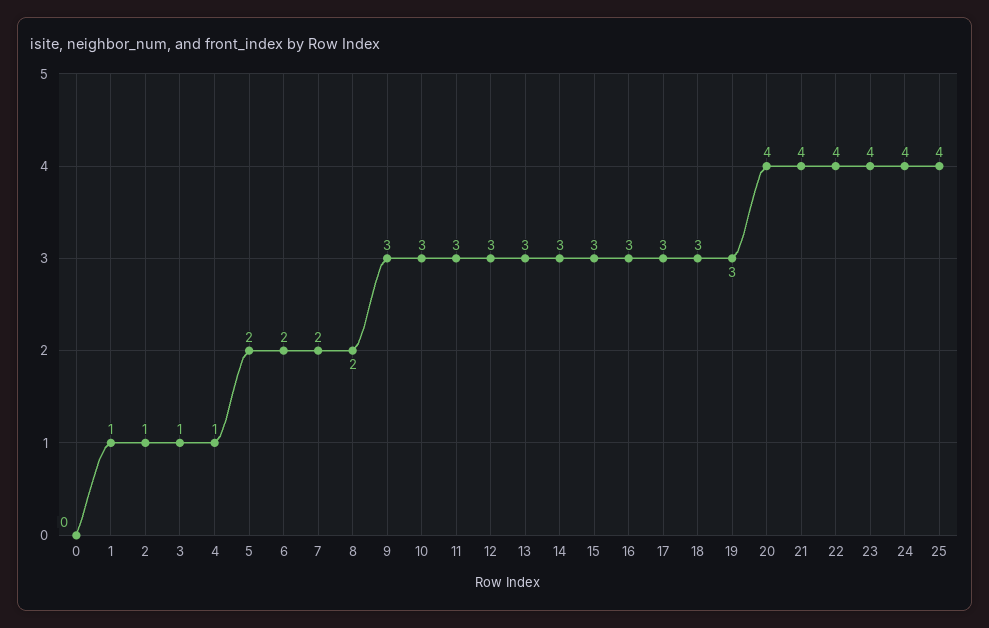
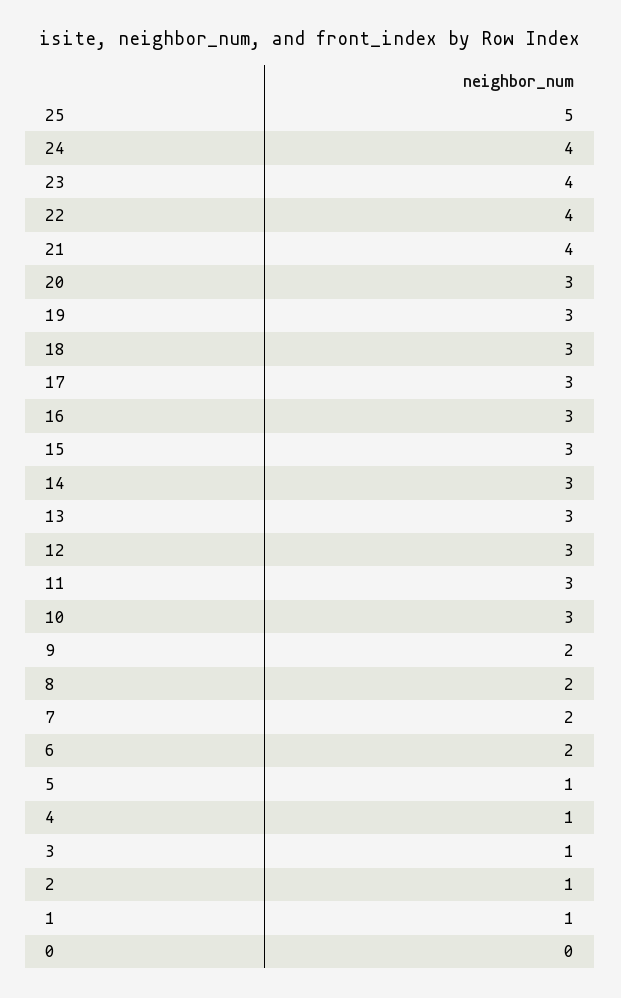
5: 2 -> 1
9: 3 -> 2
20: 4 -> 3
25: 4 -> 5

